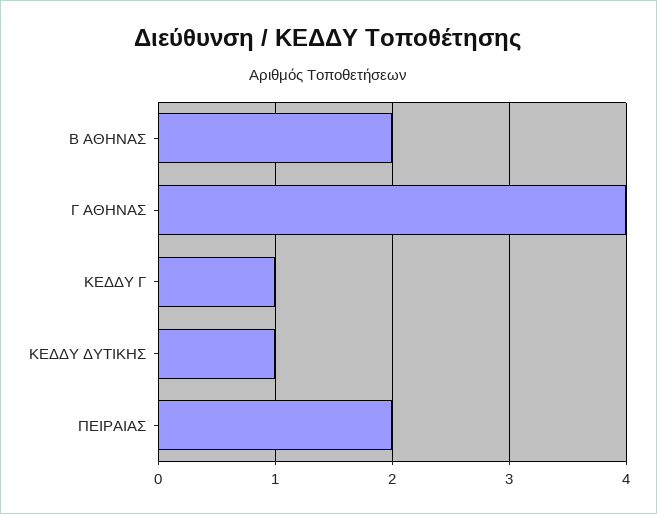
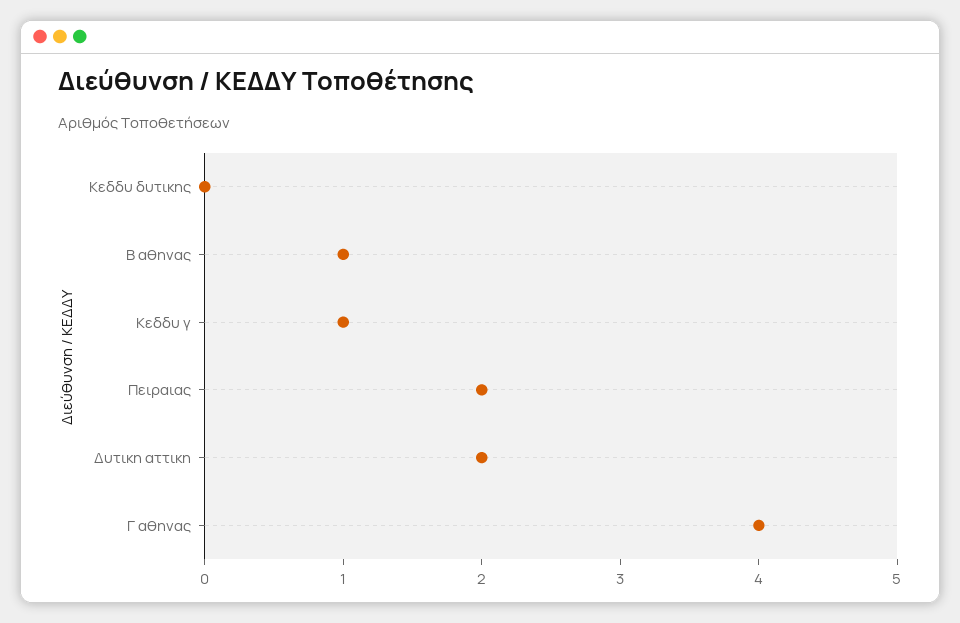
Β ΑΘΗΝΑΣ: 2 -> 1
ΚΕΔΔΥ ΔΥΤΙΚΗΣ: 1 -> 0
Δυτικη αττικη: none -> 2

